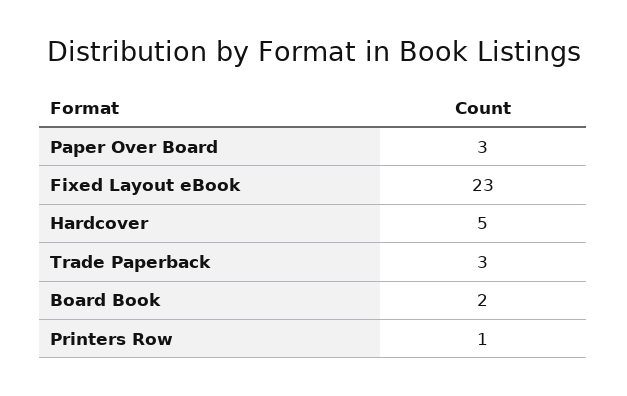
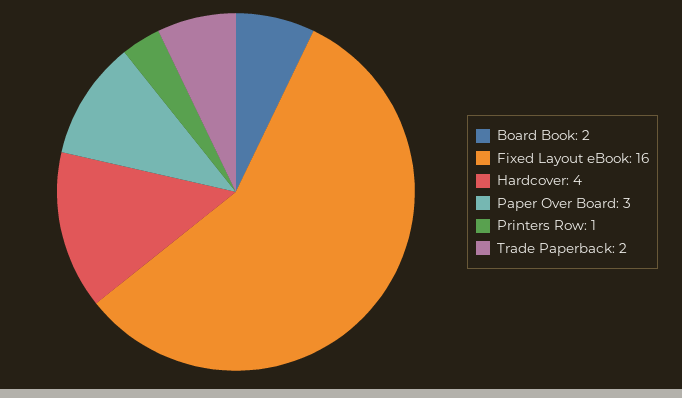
Fixed Layout eBook: 23 -> 16
Hardcover: 5 -> 4
Trade Paperback: 3 -> 2

